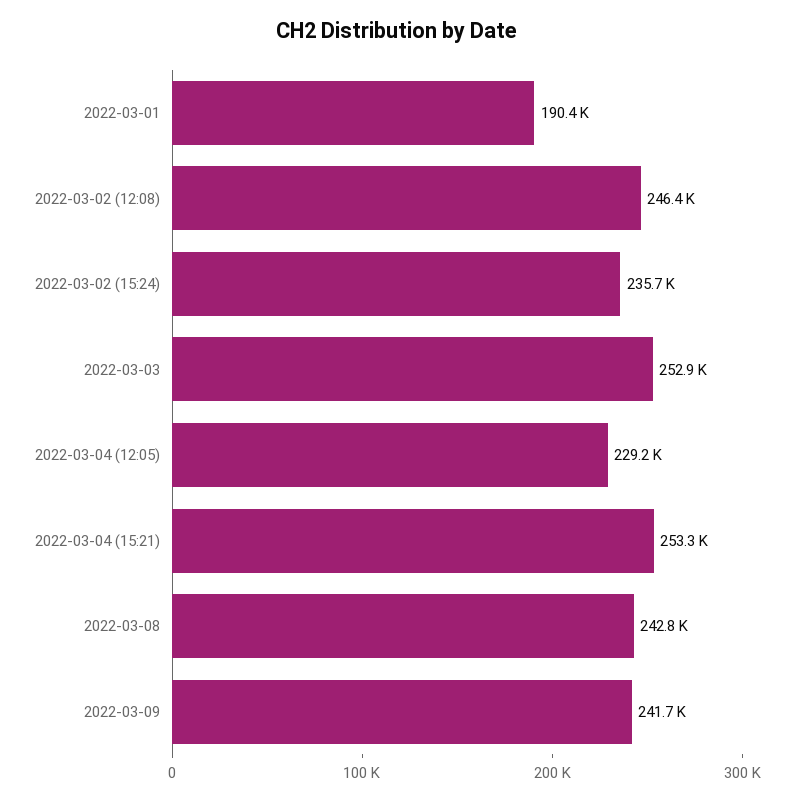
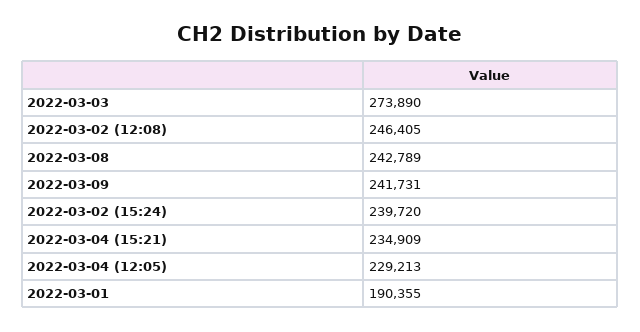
2022-03-02 (15:24): 235700 -> 239720
2022-03-03: 252900 -> 273890
2022-03-04 (15:21): 253300 -> 234909

